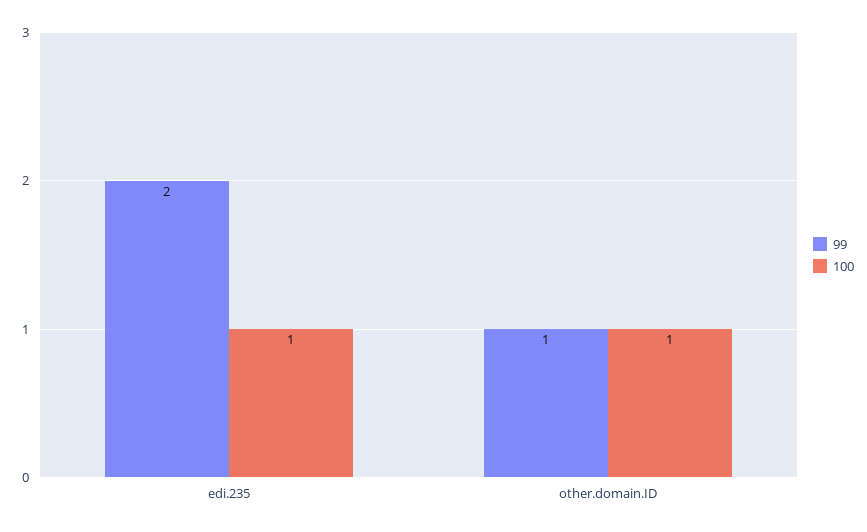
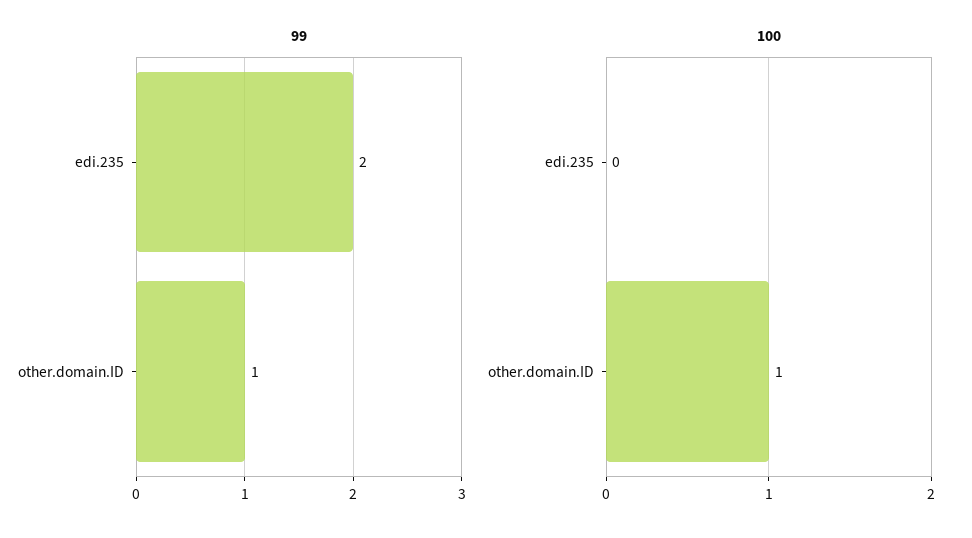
100, edi.235: 1 -> 0

